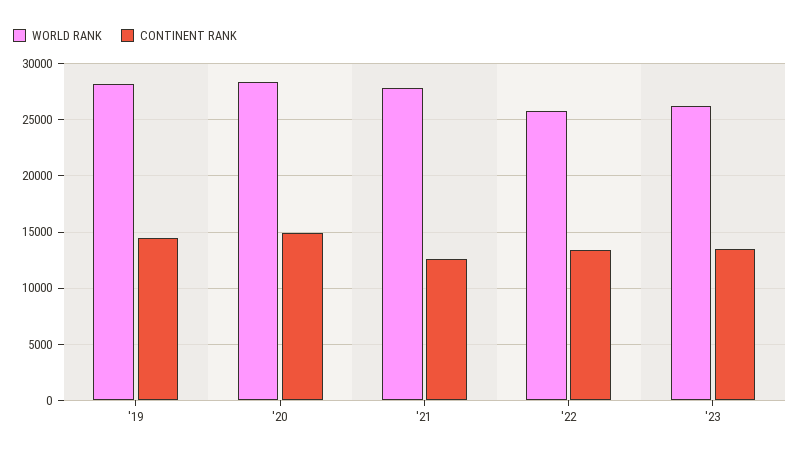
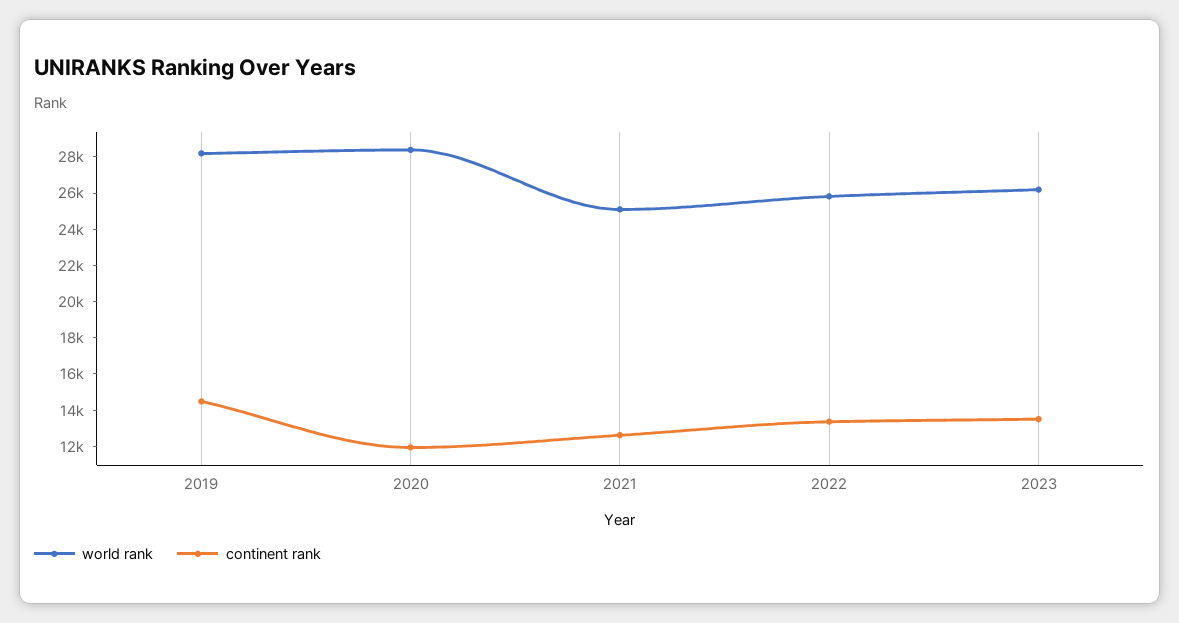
CONTINENT RANK, '20: 15000 -> 12000
WORLD RANK, '21: 28000 -> 25000

